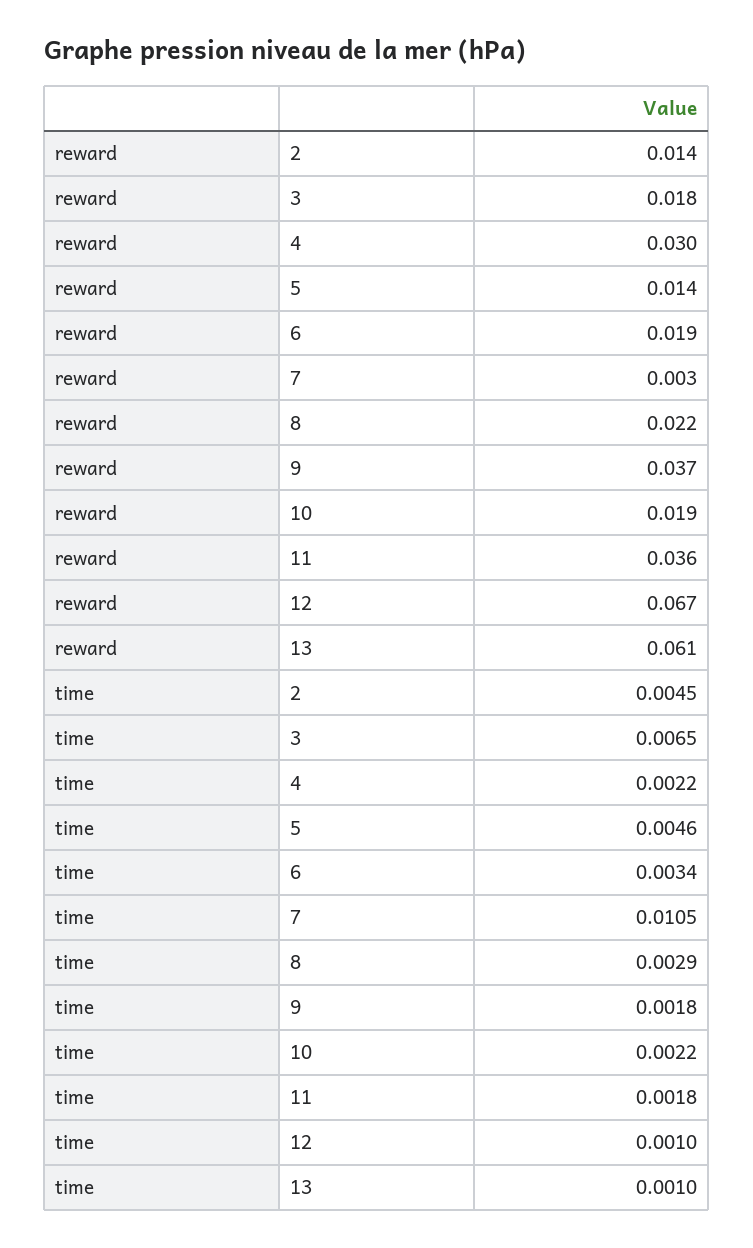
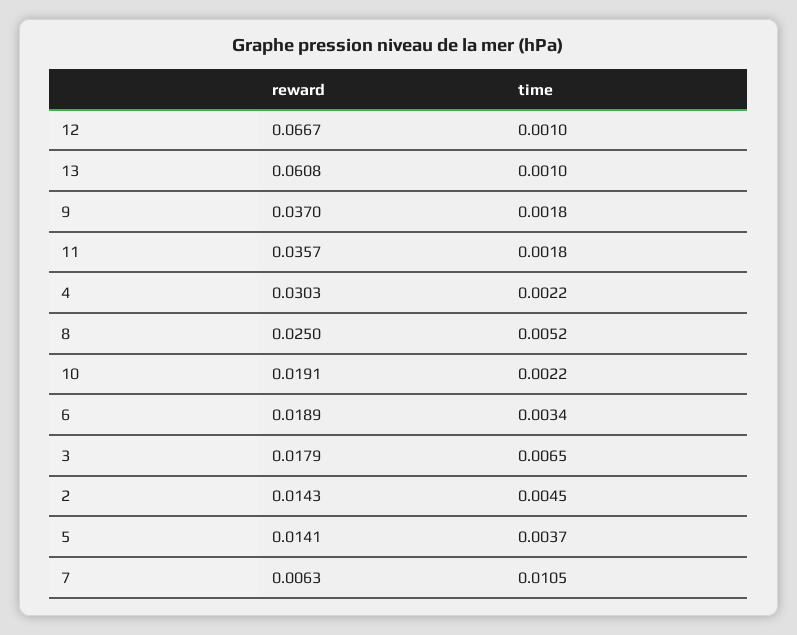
reward, 7: 0.003 -> 0.0063
reward, 8: 0.022 -> 0.025
time, 5: 0.0046 -> 0.0037
time, 8: 0.0029 -> 0.0052

